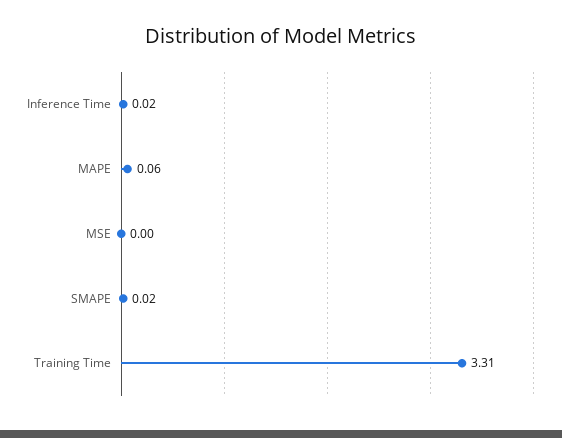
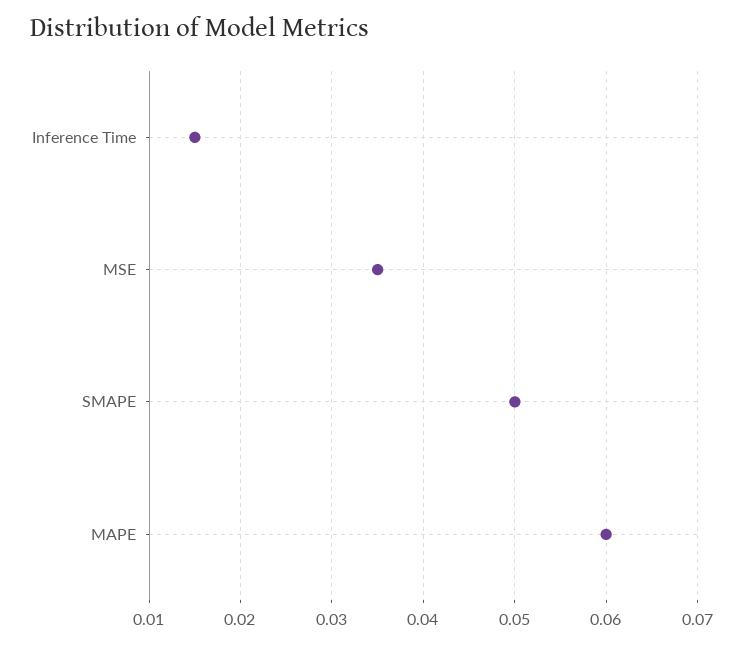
MSE: 0 -> 0.035
SMAPE: 0.02 -> 0.05
Training Time: 3.31 -> none

